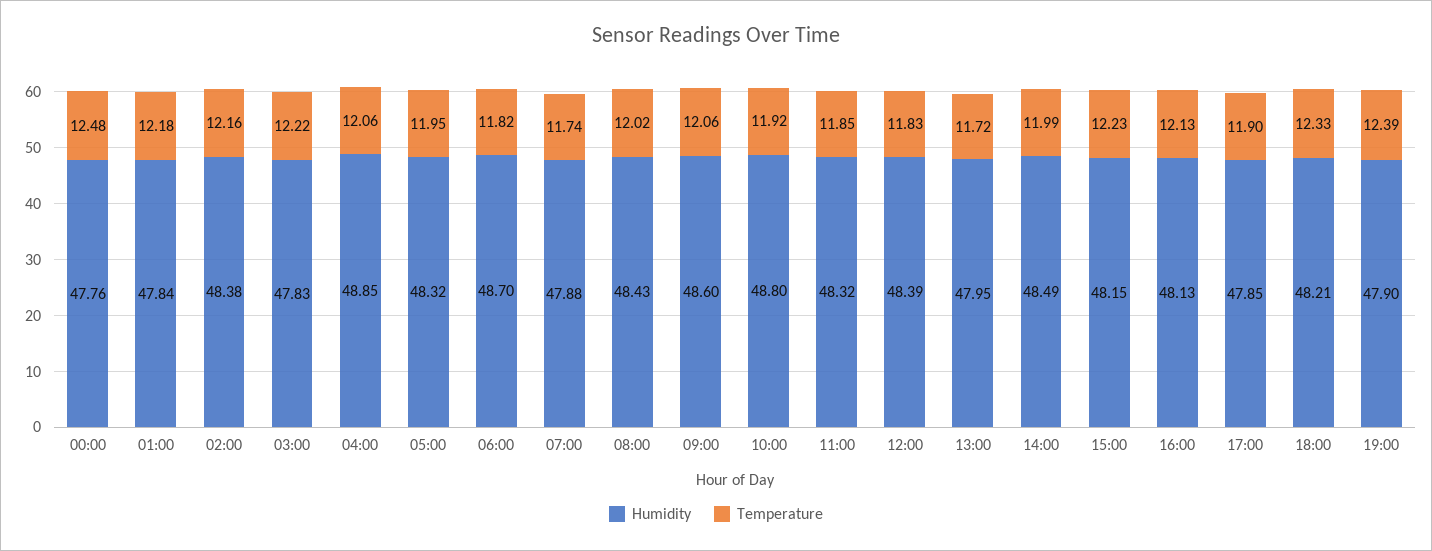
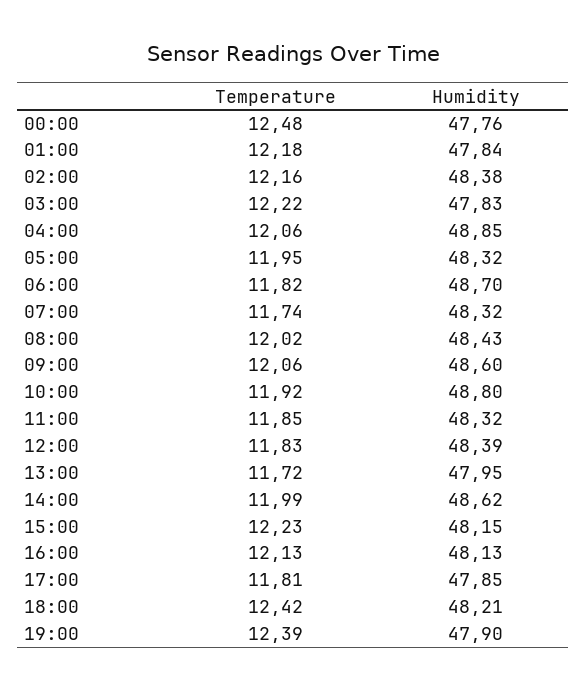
Humidity, 07:00: 47.88 -> 48.32
Humidity, 14:00: 48.49 -> 48.62
Temperature, 17:00: 11.9 -> 11.81
Temperature, 18:00: 12.33 -> 12.42

